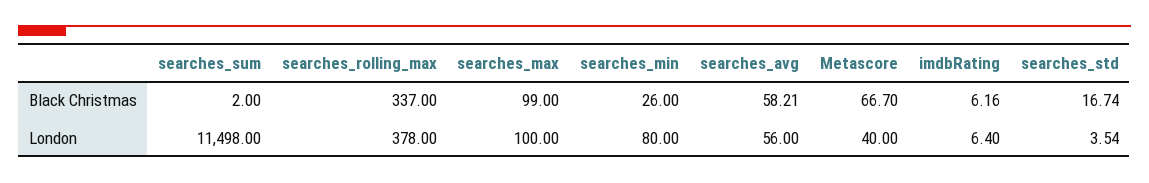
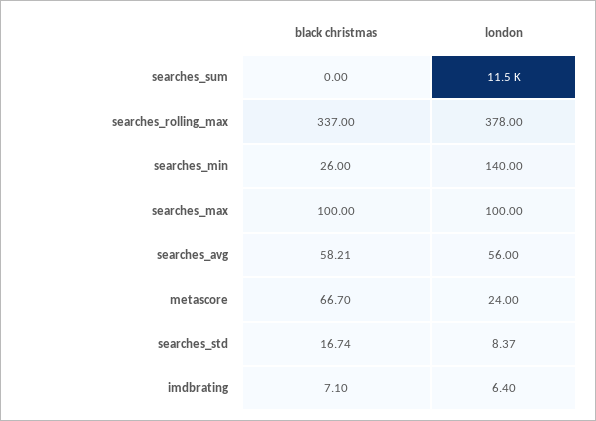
searches_sum, Black Christmas: 2 -> 0
searches_max, Black Christmas: 99 -> 100
imdbRating, Black Christmas: 6.16 -> 7.1
searches_min, London: 80 -> 140
Metascore, London: 40 -> 24
searches_std, London: 3.54 -> 8.37

